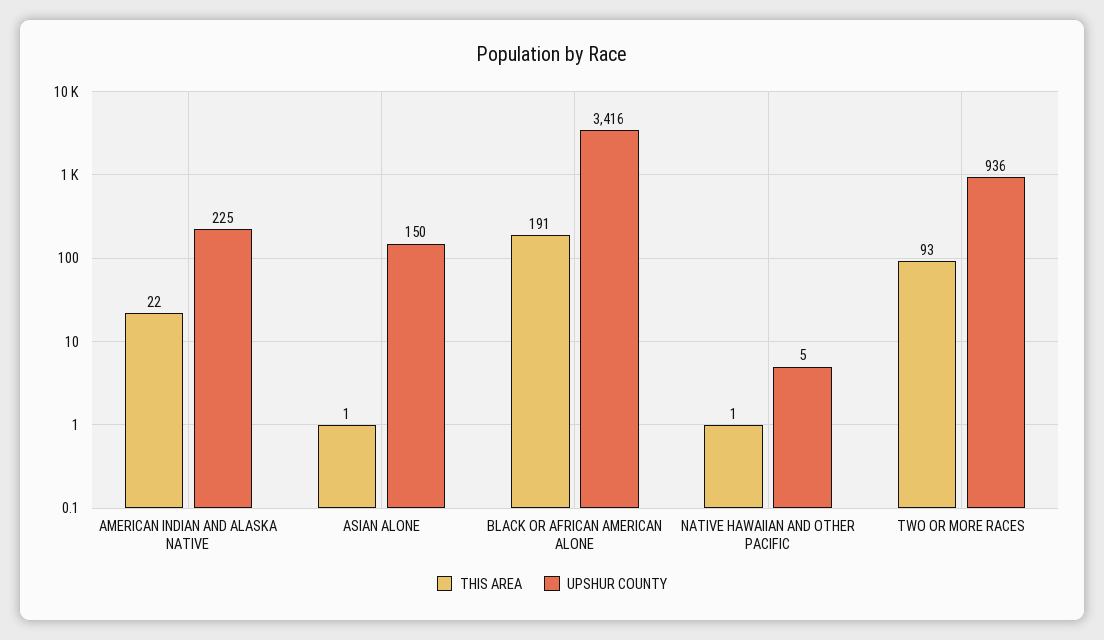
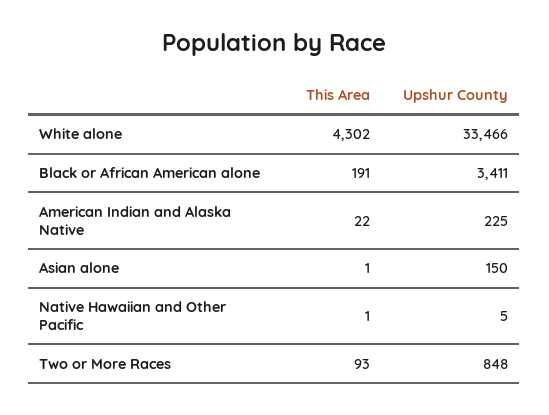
UPSHUR COUNTY, BLACK OR AFRICAN AMERICAN ALONE: 3416 -> 3411
UPSHUR COUNTY, TWO OR MORE RACES: 936 -> 848
THIS AREA, White alone: none -> 4302
UPSHUR COUNTY, White alone: none -> 33466

